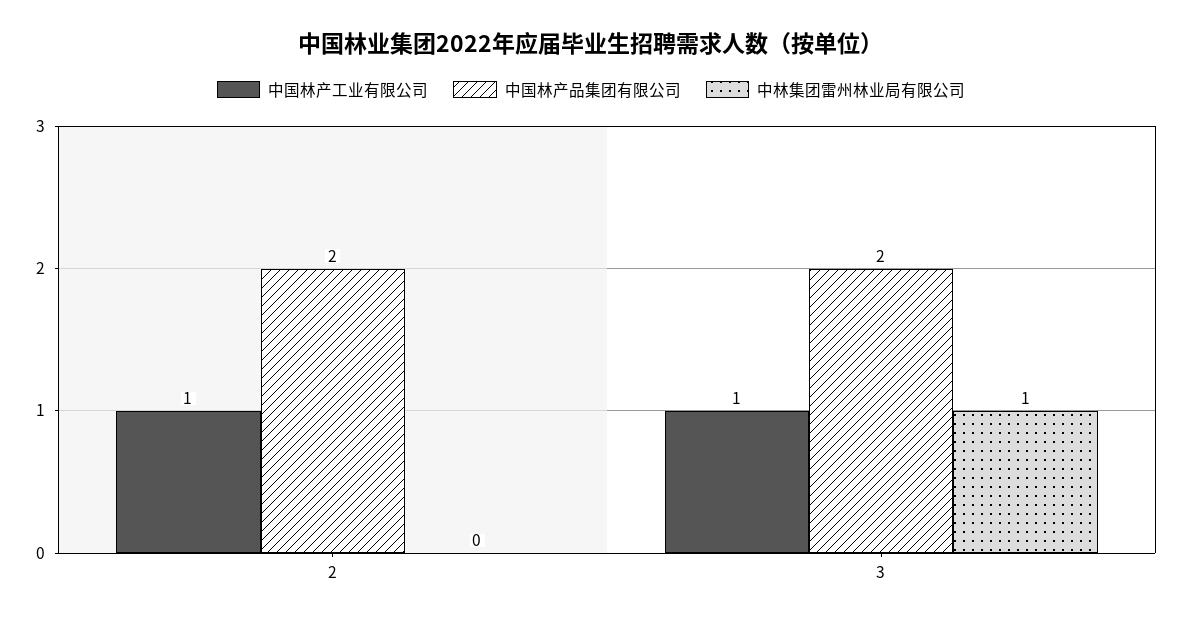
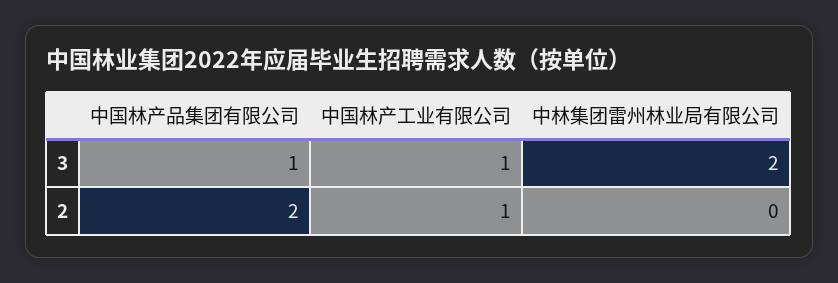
中国林产品集团有限公司, 3: 2 -> 1
中林集团雷州林业局有限公司, 3: 1 -> 2

